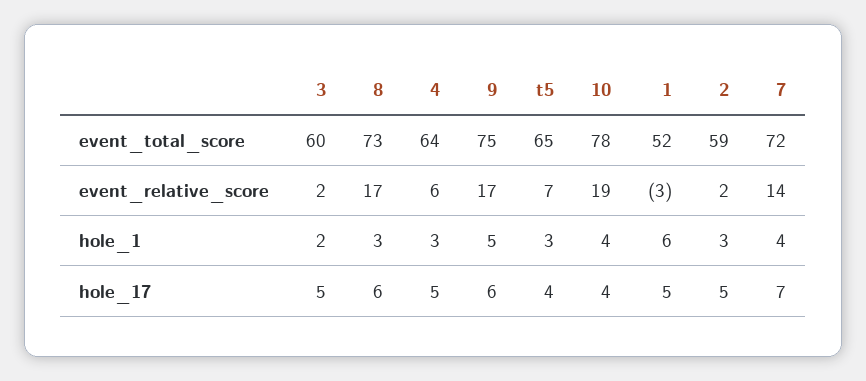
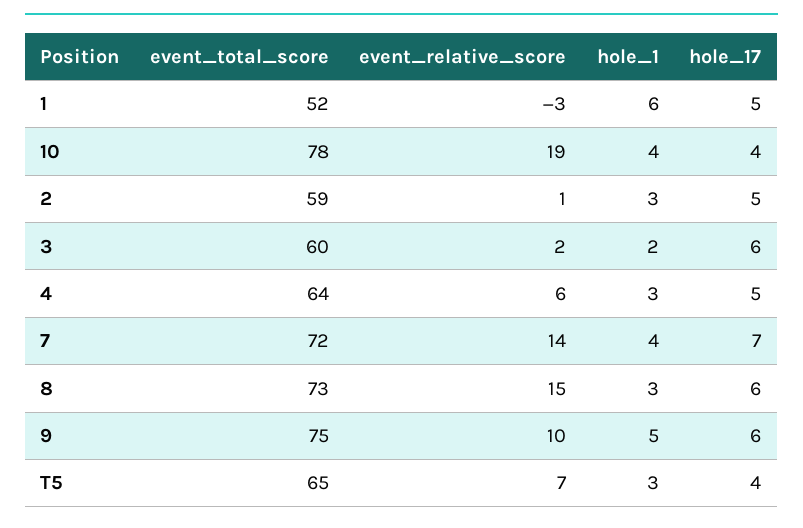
8, event_relative_score: 17 -> 15
9, event_relative_score: 17 -> 10
2, event_relative_score: 2 -> 1
3, hole_17: 5 -> 6

